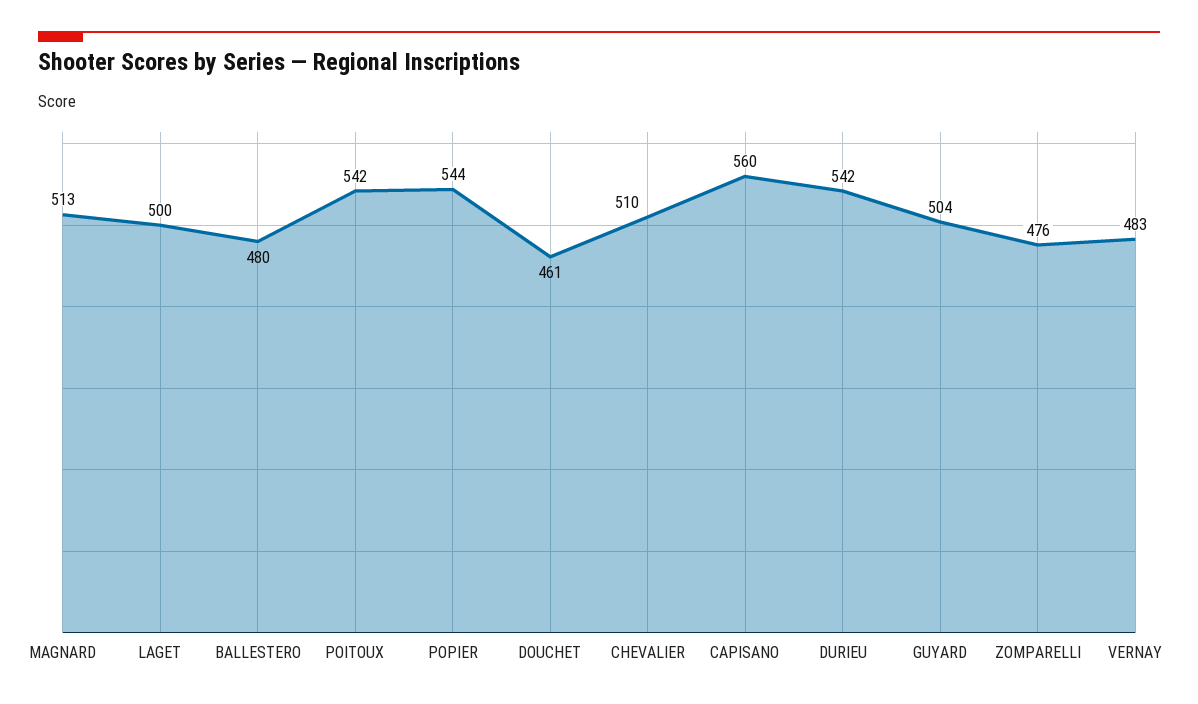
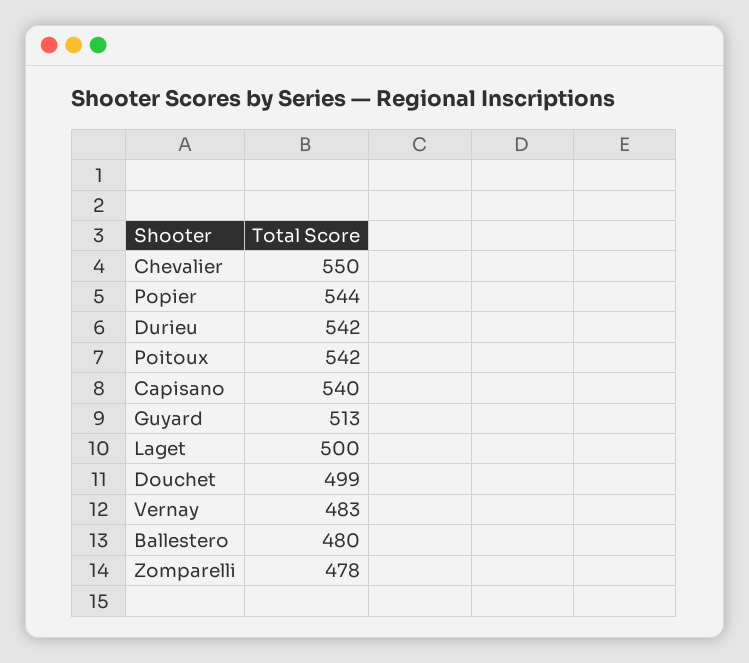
MAGNARD: 513 -> none
DOUCHET: 461 -> 499
CHEVALIER: 510 -> 550
CAPISANO: 560 -> 540
GUYARD: 504 -> 513
ZOMPARELLI: 476 -> 478

